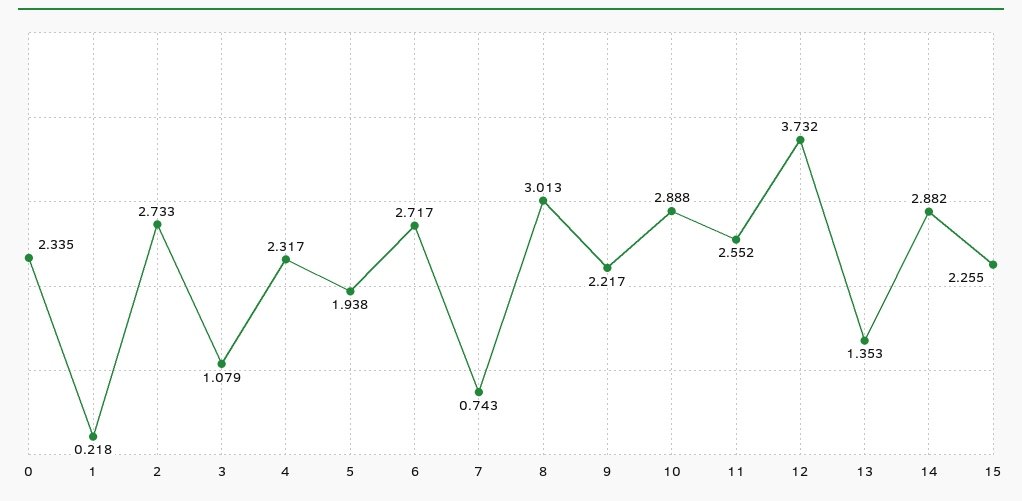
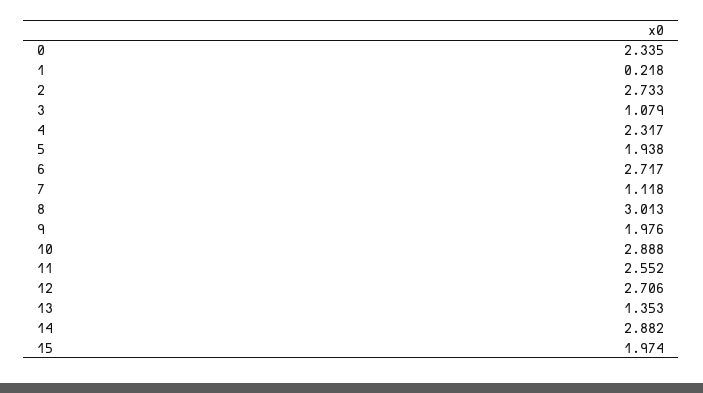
7: 0.743 -> 1.118
9: 2.217 -> 1.976
12: 3.732 -> 2.706
15: 2.255 -> 1.974

